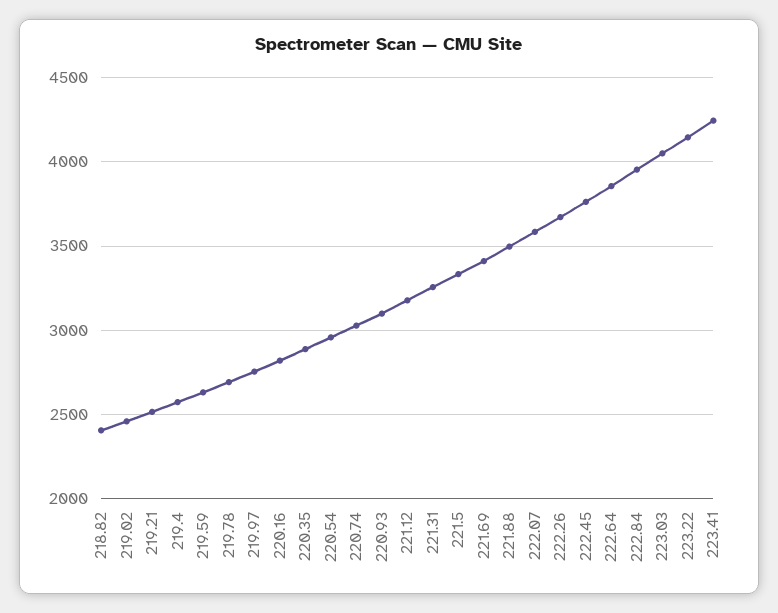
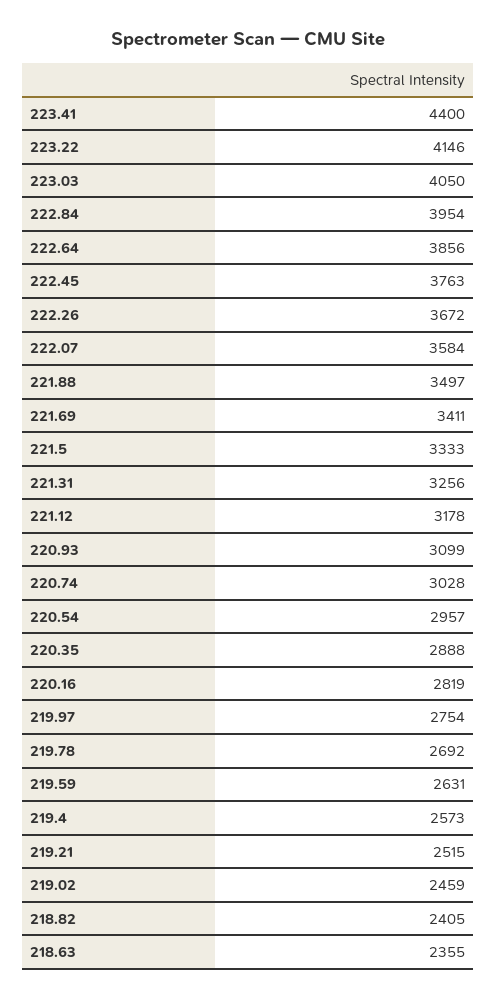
223.41: 4250 -> 4400
218.63: none -> 2355

